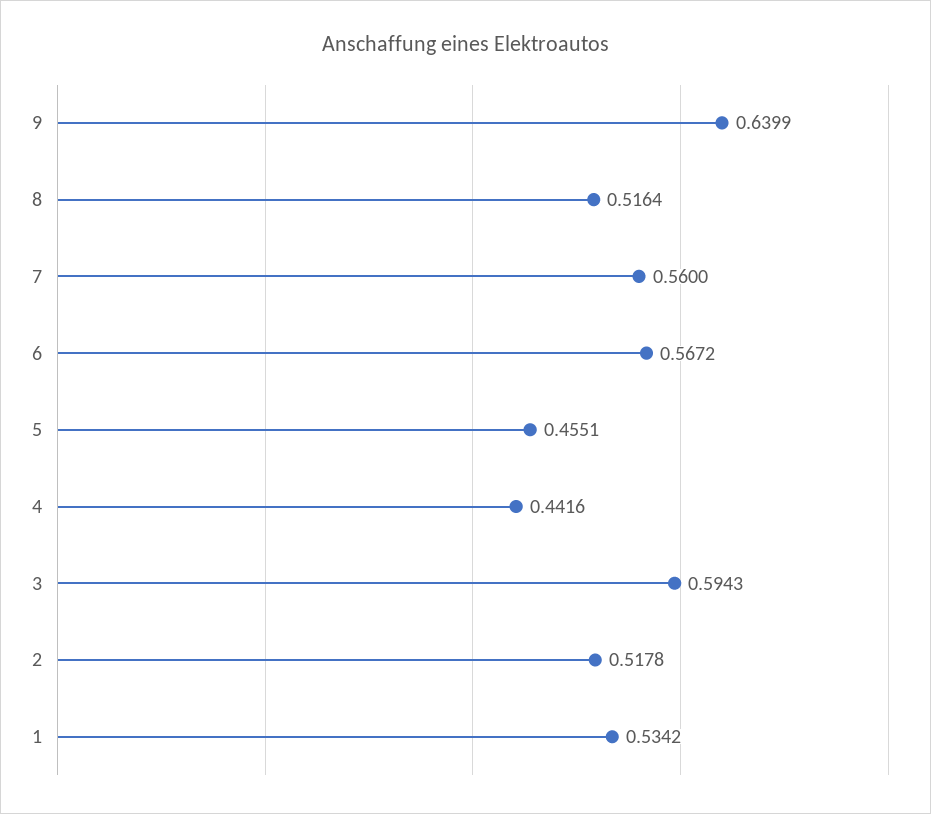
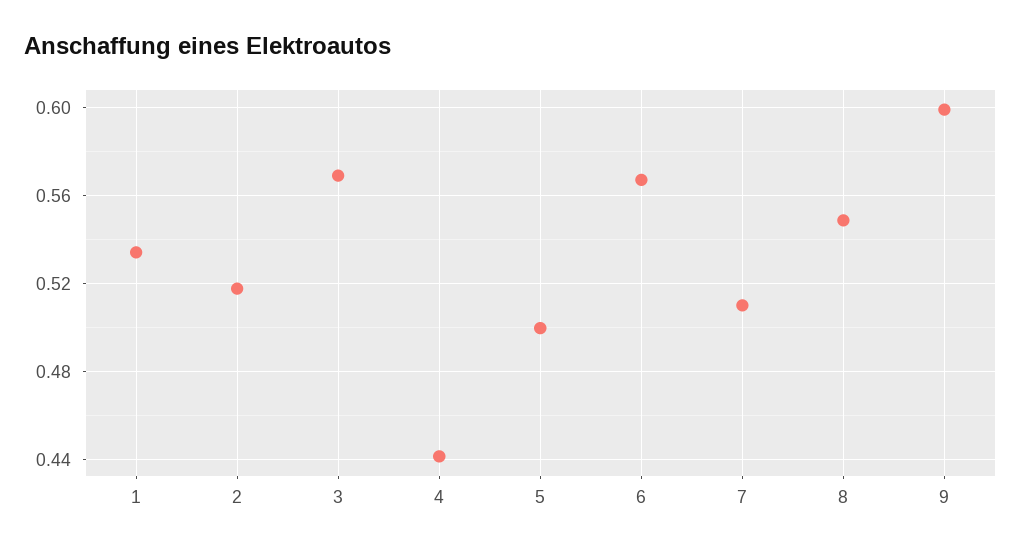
9: 0.6399 -> 0.6
8: 0.5164 -> 0.55
7: 0.56 -> 0.51
5: 0.4551 -> 0.5
3: 0.5943 -> 0.57

